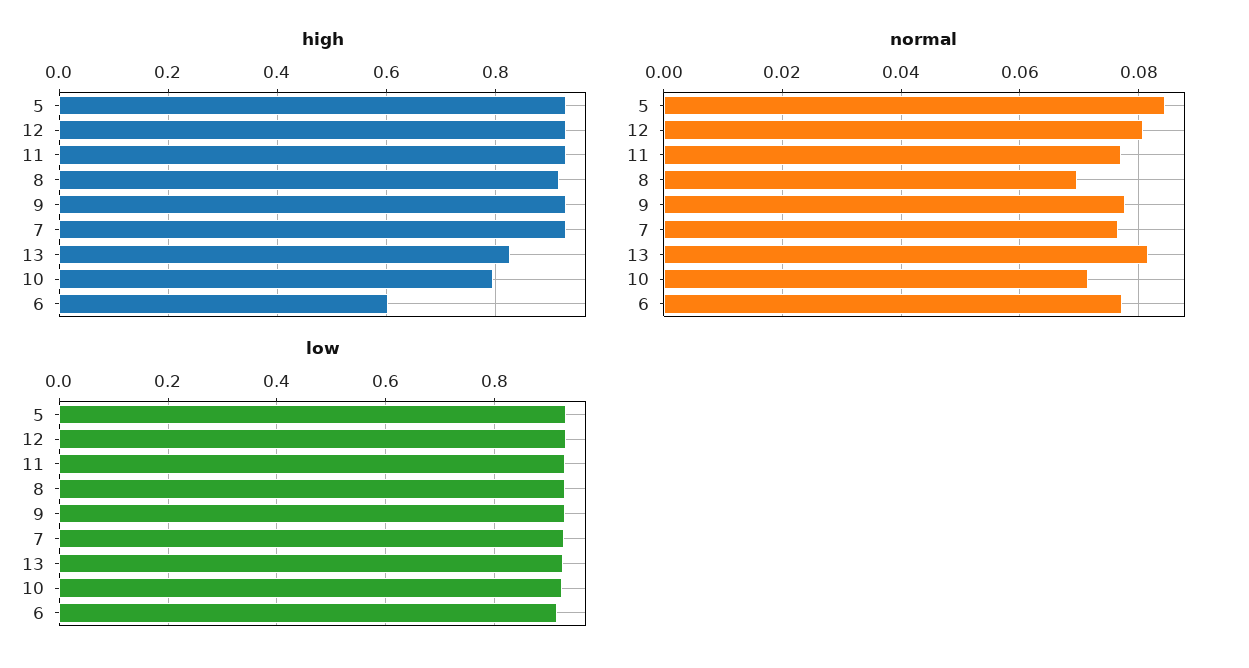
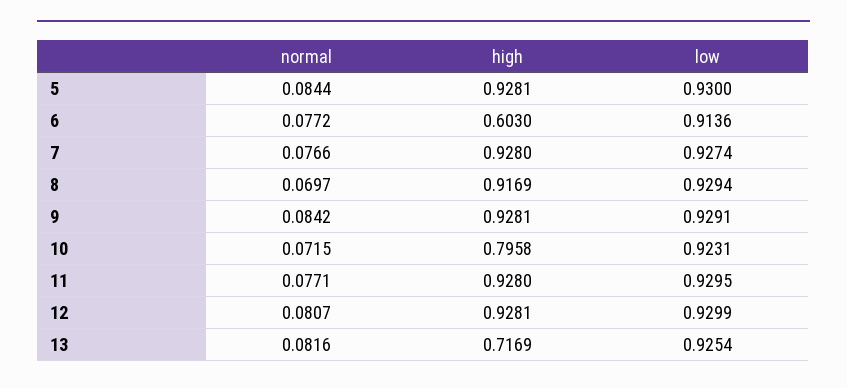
high, 13: 0.82 -> 0.7169
normal, 9: 0.078 -> 0.0842

